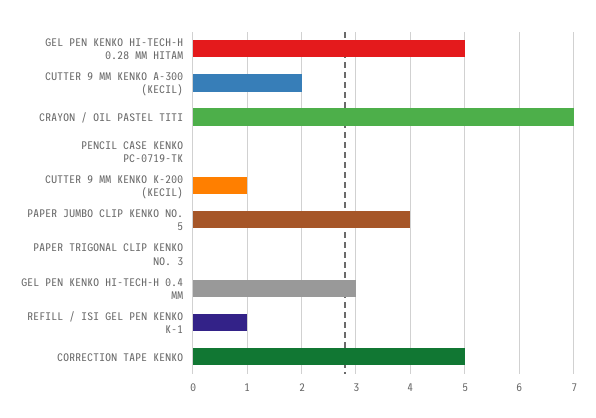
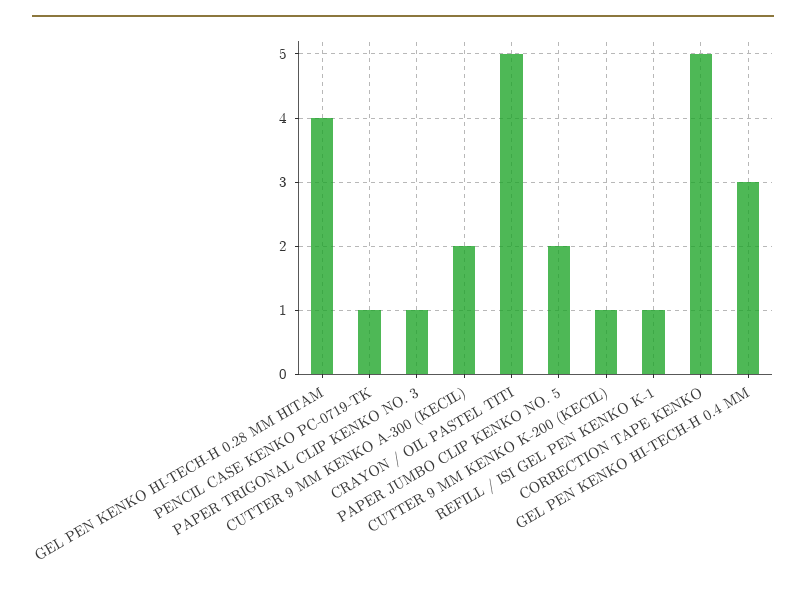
GEL PEN KENKO HI-TECH-H 0.28 MM HITAM: 5 -> 4
CRAYON / OIL PASTEL TITI: 7 -> 5
PENCIL CASE KENKO PC-0719-TK: 0 -> 1
PAPER JUMBO CLIP KENKO NO. 5: 4 -> 2
PAPER TRIGONAL CLIP KENKO NO. 3: 0 -> 1

